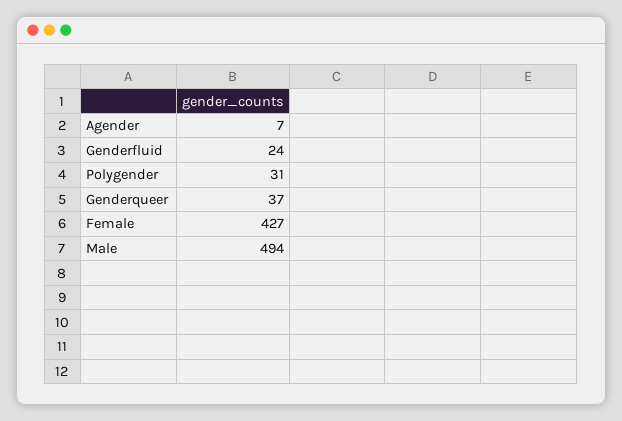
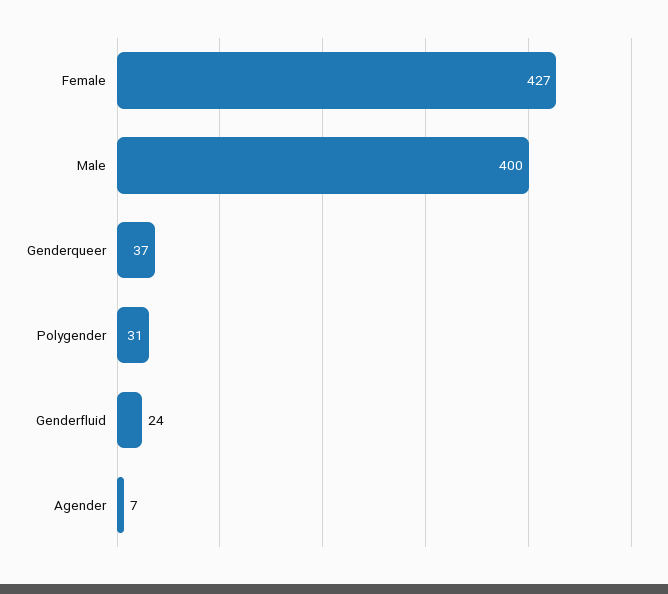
Male: 494 -> 400

